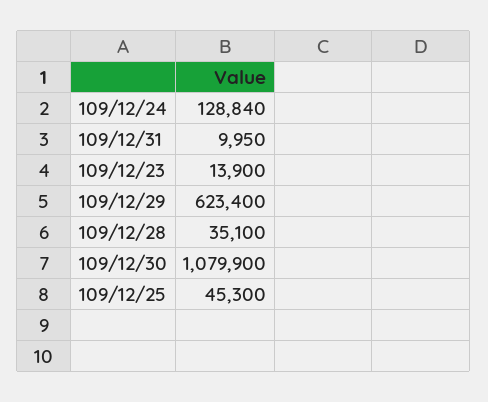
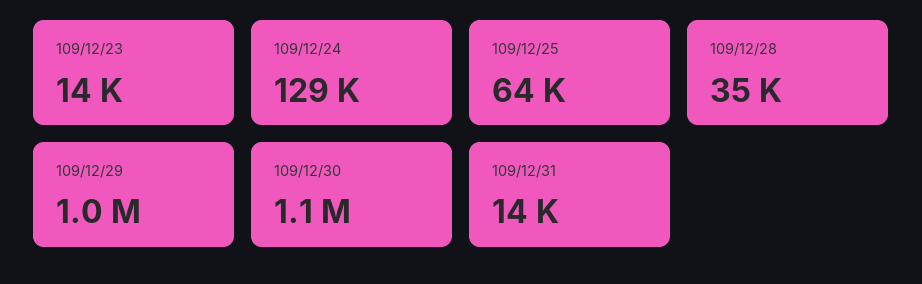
109/12/31: 9950 -> 14000
109/12/29: 623400 -> 1000000
109/12/25: 45300 -> 64000

